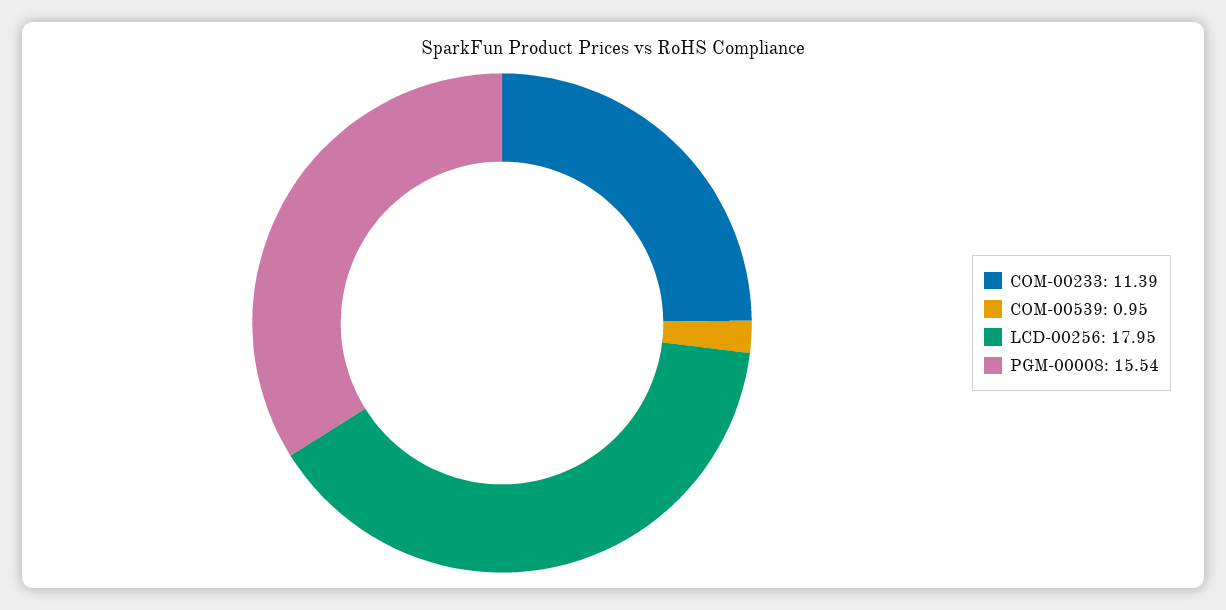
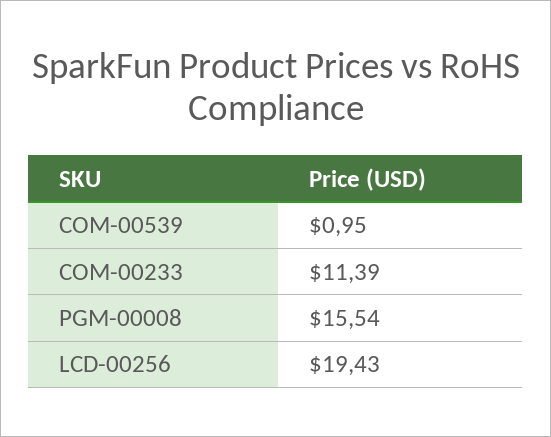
LCD-00256: 17.95 -> 19.43

